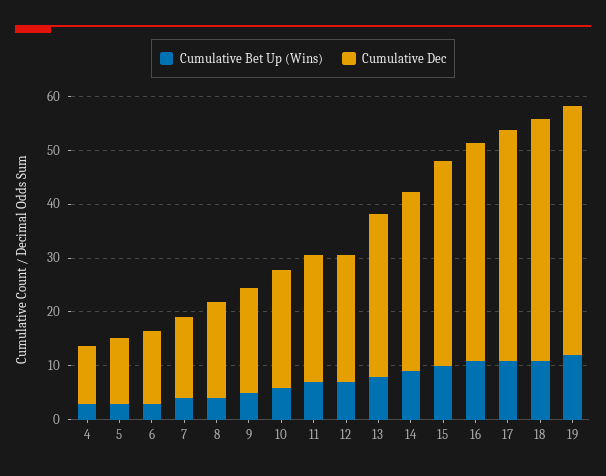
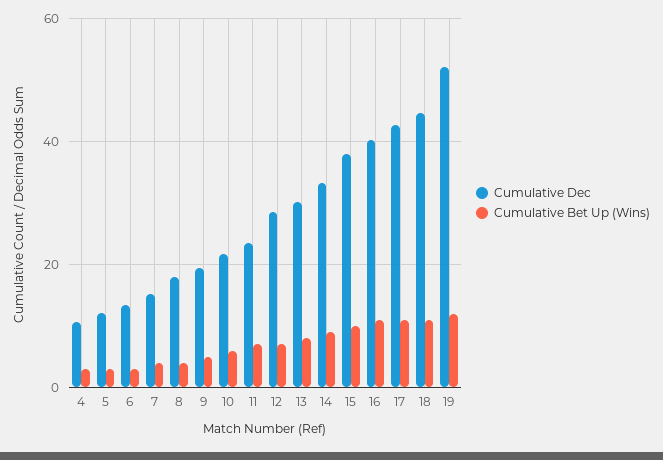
Cumulative Dec, 12: 24 -> 28
Cumulative Dec, 19: 46 -> 52

